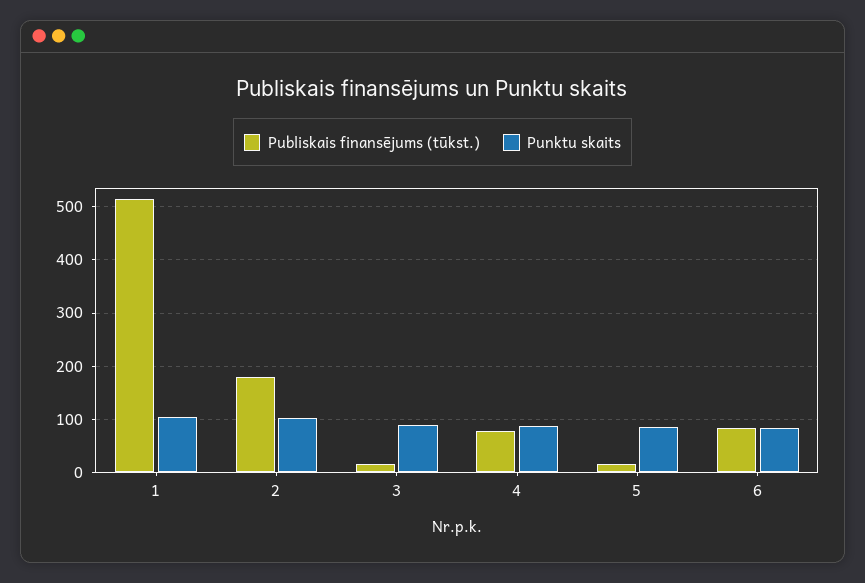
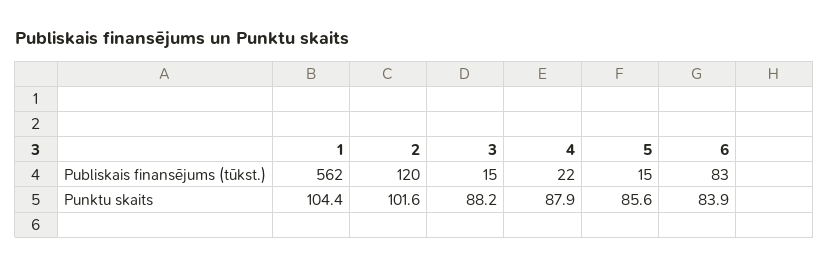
Publiskais finansējums (tūkst.), 1: 520 -> 562
Publiskais finansējums (tūkst.), 2: 180 -> 120
Publiskais finansējums (tūkst.), 4: 80 -> 22

